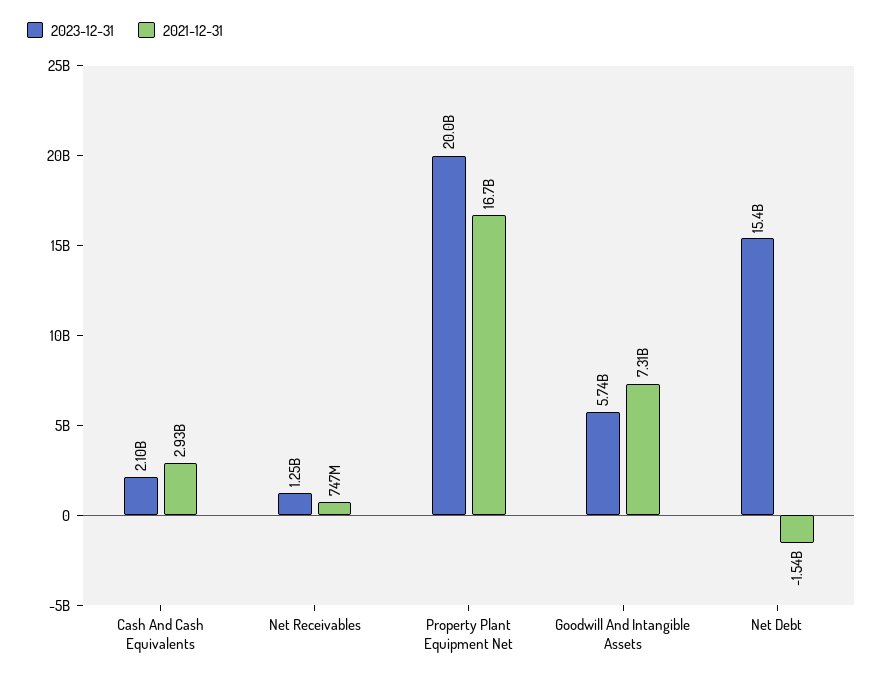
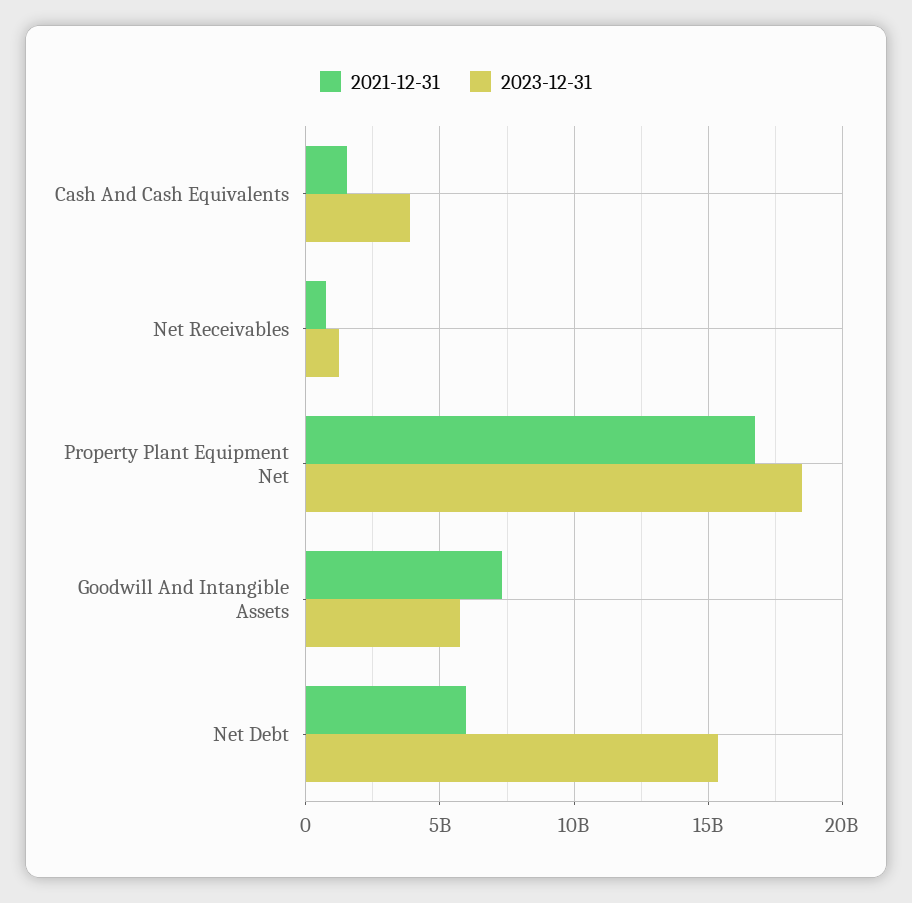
2023-12-31, Cash And Cash Equivalents: 2100000000 -> 4000000000
2021-12-31, Cash And Cash Equivalents: 2930000000 -> 1500000000
2023-12-31, Property Plant Equipment Net: 20000000000 -> 18500000000
2021-12-31, Net Debt: -1540000000 -> 6000000000

